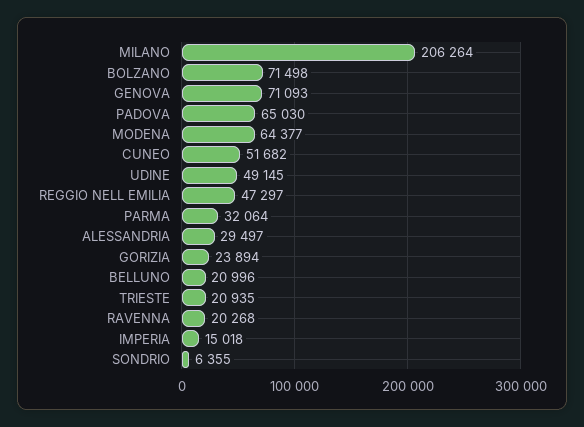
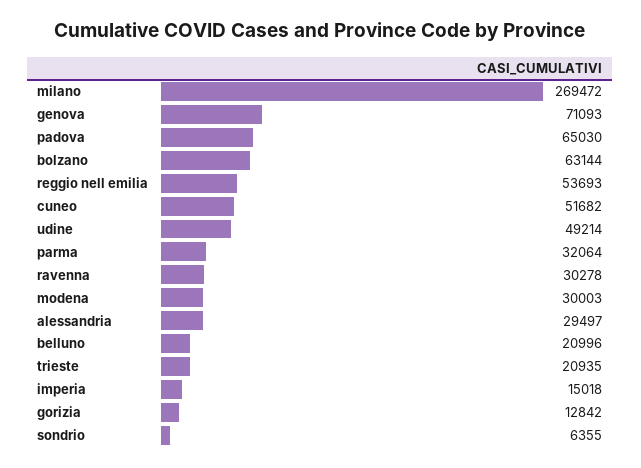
MILANO: 206264 -> 269472
BOLZANO: 71498 -> 63144
MODENA: 64377 -> 30003
UDINE: 49145 -> 49214
REGGIO NELL EMILIA: 47297 -> 53693
GORIZIA: 23894 -> 12842
RAVENNA: 20268 -> 30278

